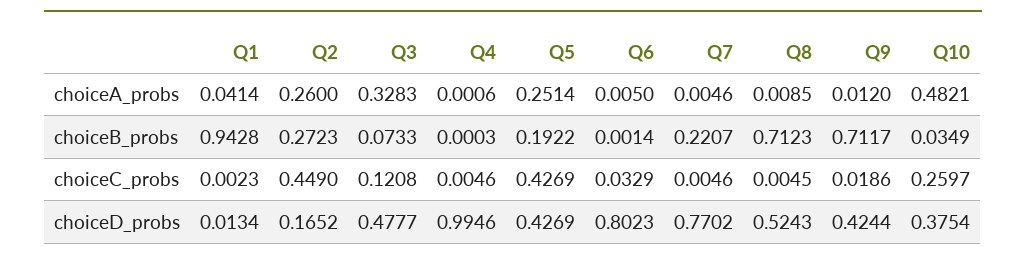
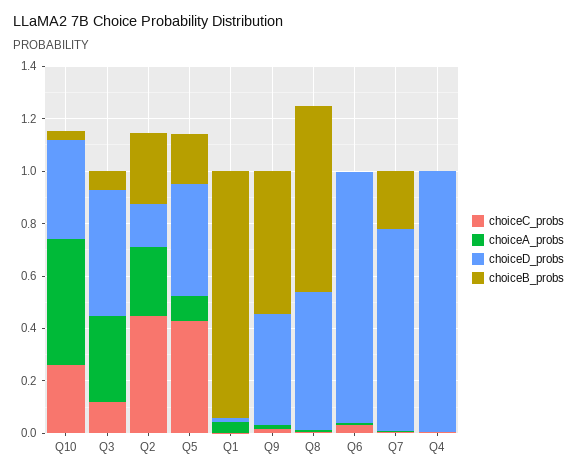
choiceA_probs, Q5: 0.2514 -> 0.1
choiceB_probs, Q9: 0.7117 -> 0.55
choiceD_probs, Q6: 0.8023 -> 0.95

